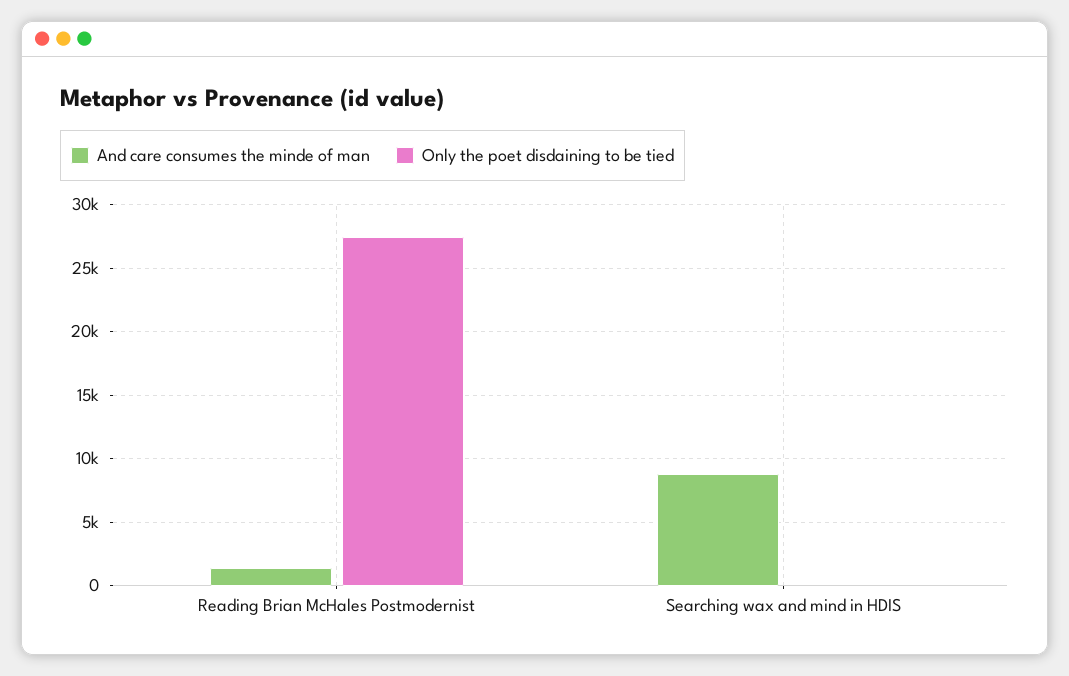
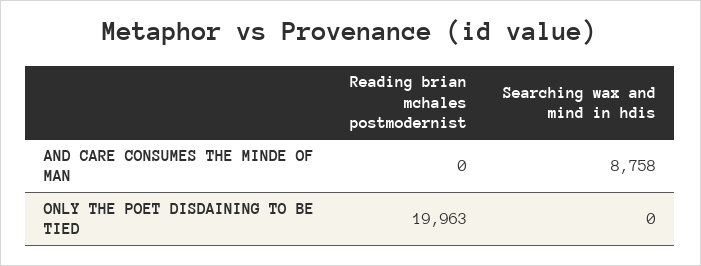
And care consumes the minde of man, Reading Brian McHales Postmodernist: 1500 -> 0
Only the poet disdaining to be tied, Reading Brian McHales Postmodernist: 27500 -> 19963

